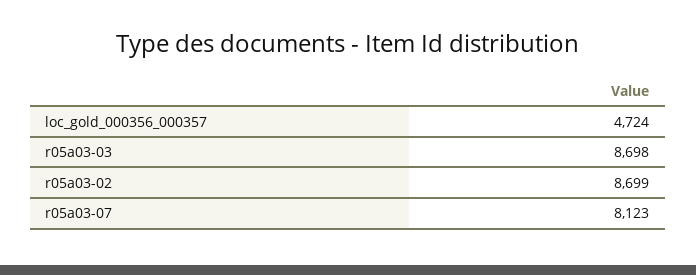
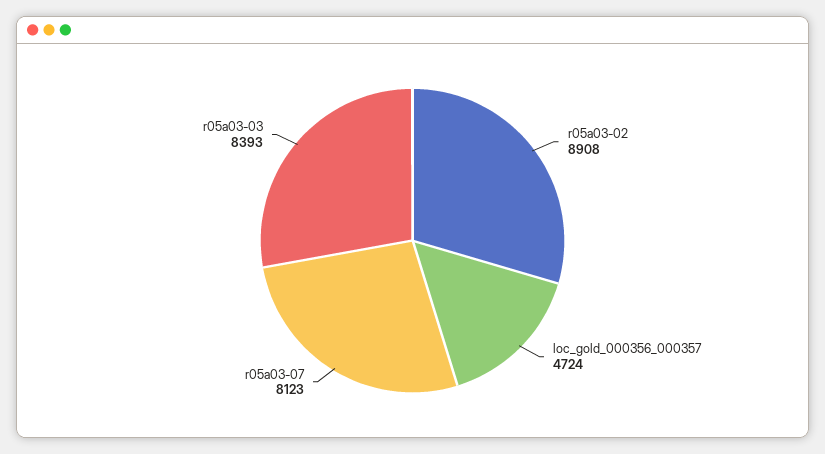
r05a03-03: 8698 -> 8393
r05a03-02: 8699 -> 8908

